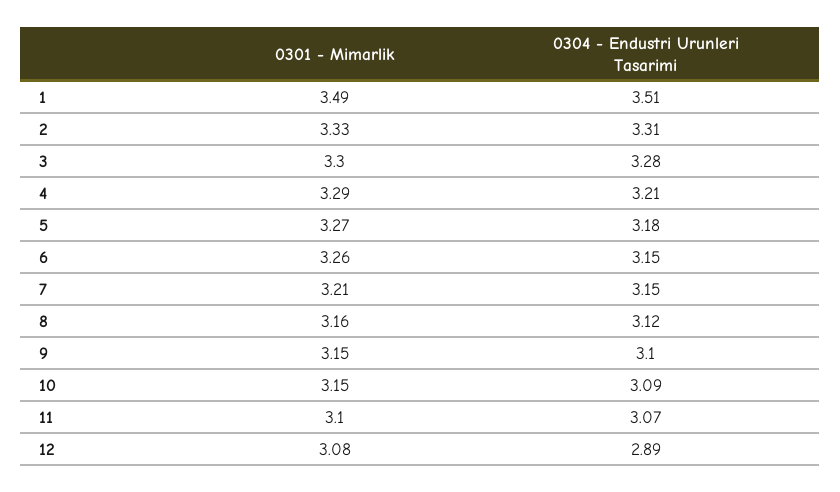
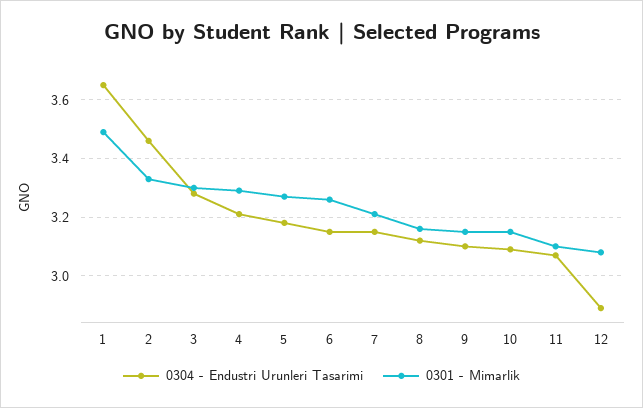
0304 - Endustri Urunleri Tasarimi, 1: 3.51 -> 3.65
0304 - Endustri Urunleri Tasarimi, 2: 3.31 -> 3.45

